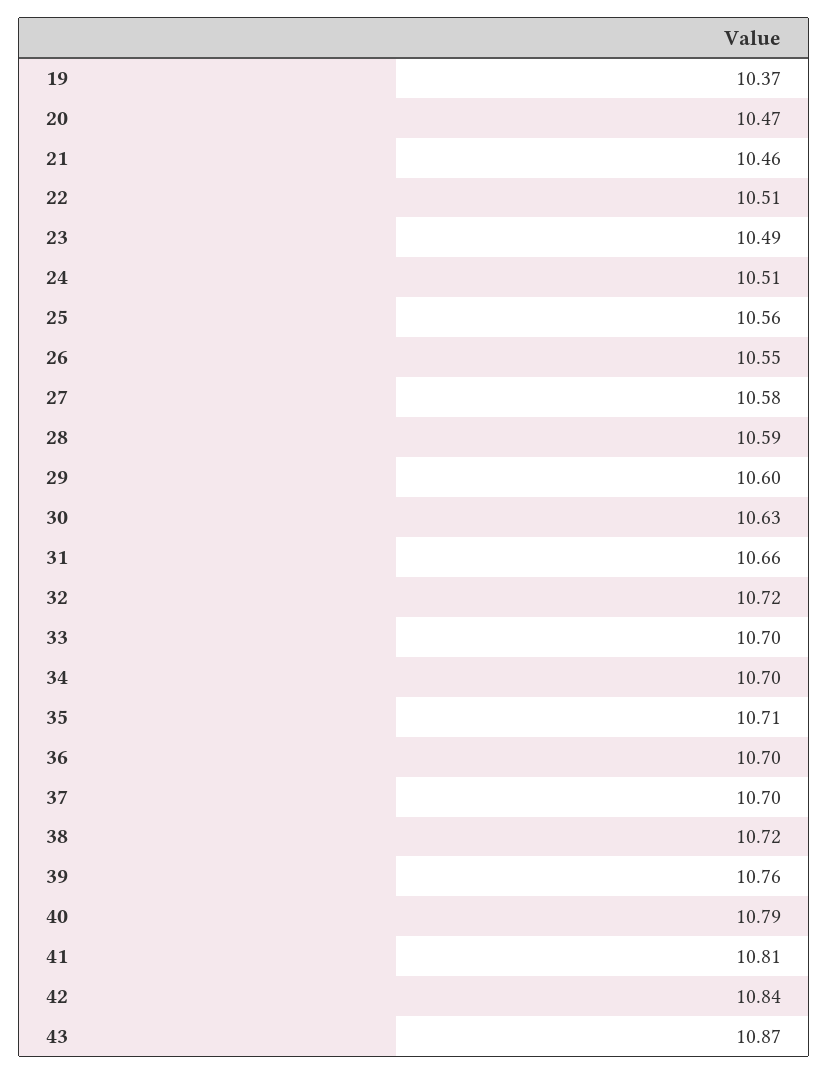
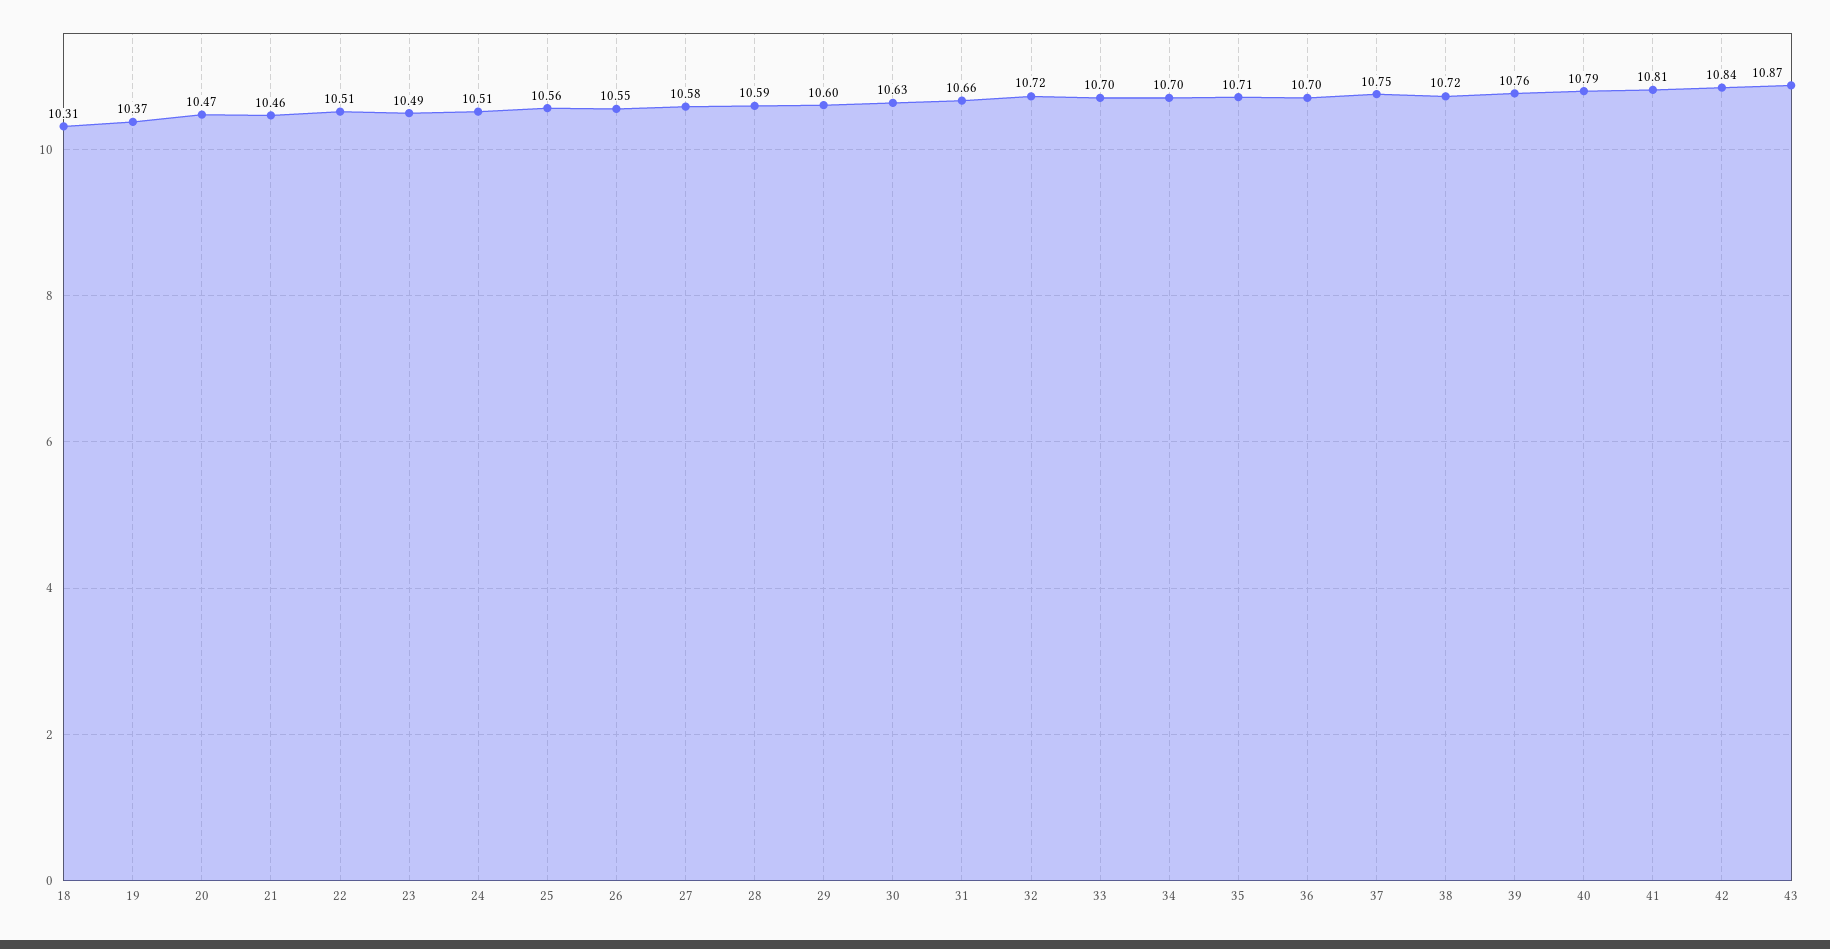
37: 10.7 -> 10.75
18: none -> 10.31

